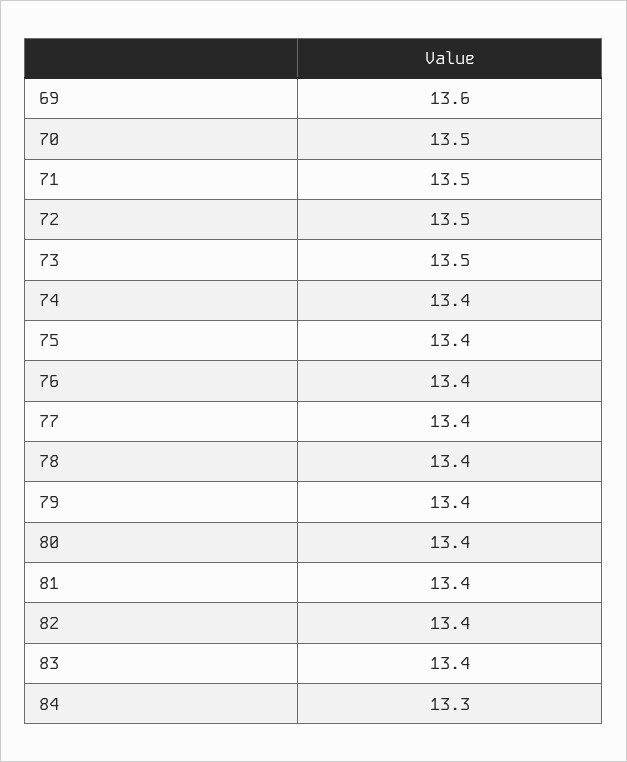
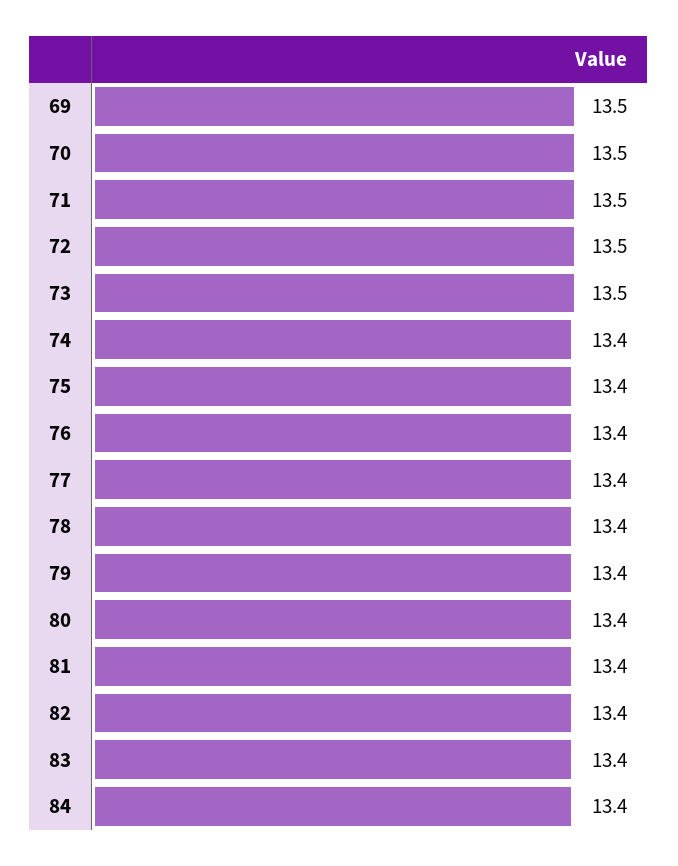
69: 13.6 -> 13.5
84: 13.3 -> 13.4

